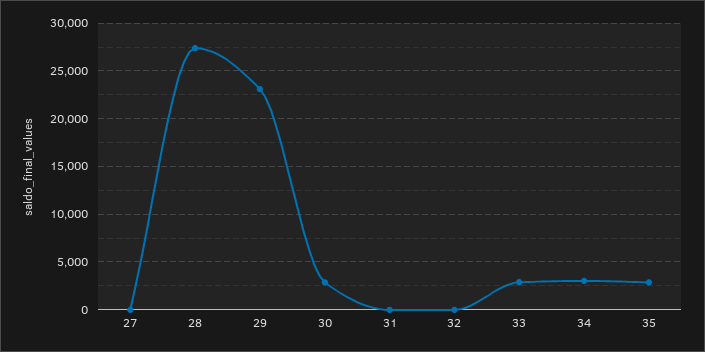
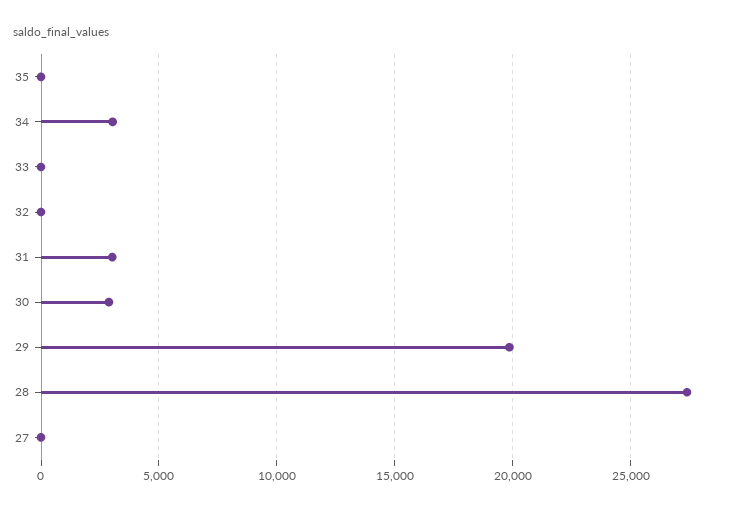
29: 23000 -> 20000
31: 0 -> 3000
33: 3000 -> 0
35: 3000 -> 0

